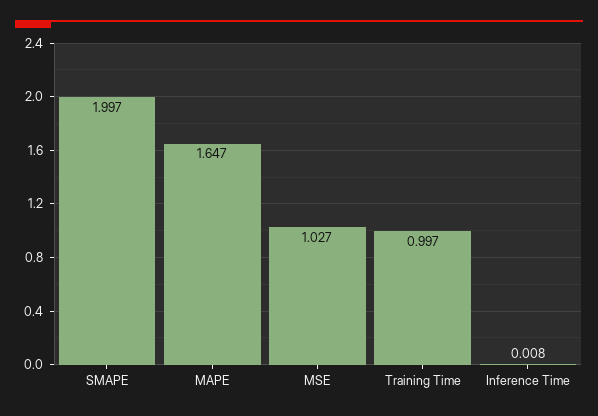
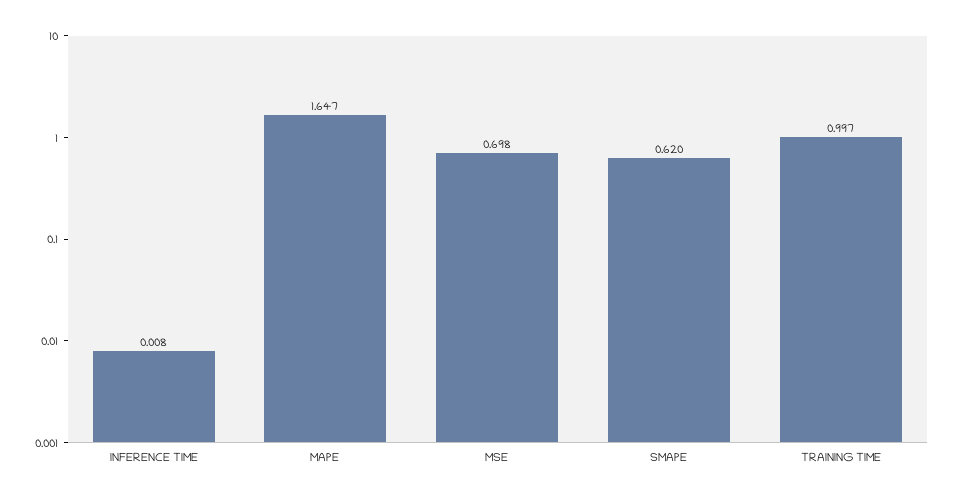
SMAPE: 1.997 -> 0.62
MSE: 1.027 -> 0.698

